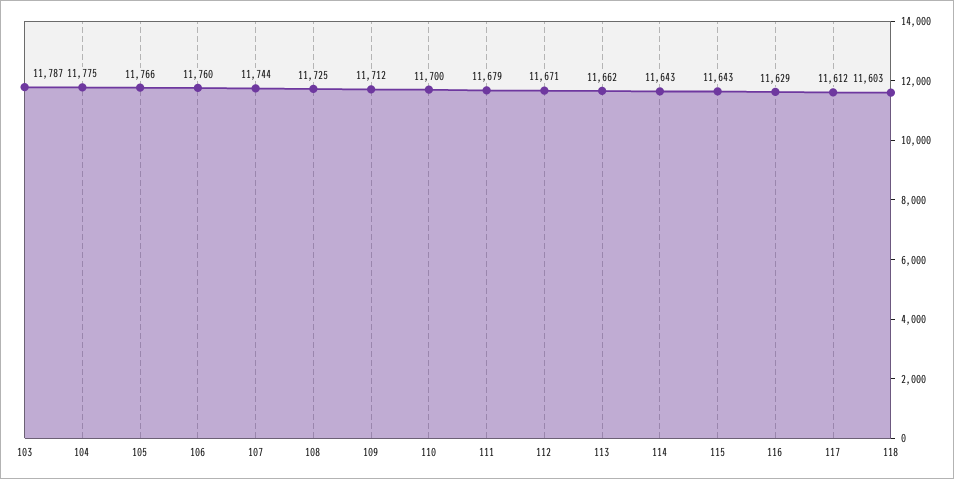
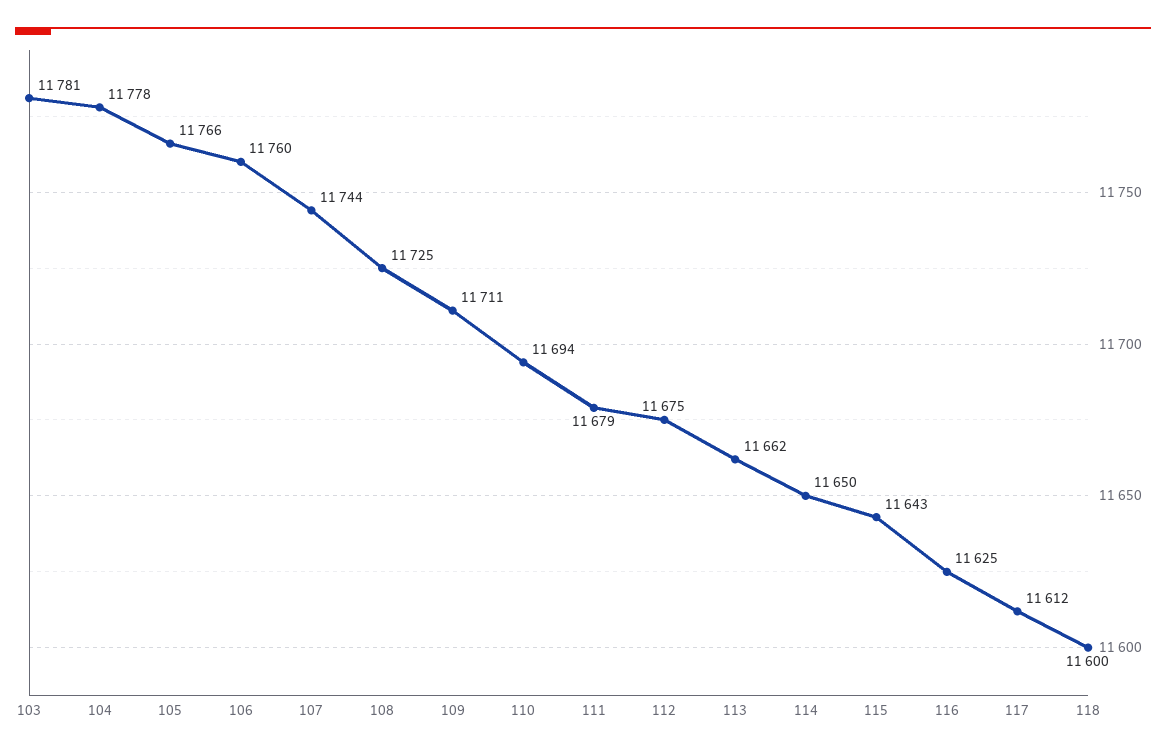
103: 11787 -> 11781
104: 11775 -> 11778
109: 11712 -> 11711
110: 11700 -> 11694
112: 11671 -> 11675
114: 11643 -> 11650
116: 11629 -> 11625
118: 11603 -> 11600

